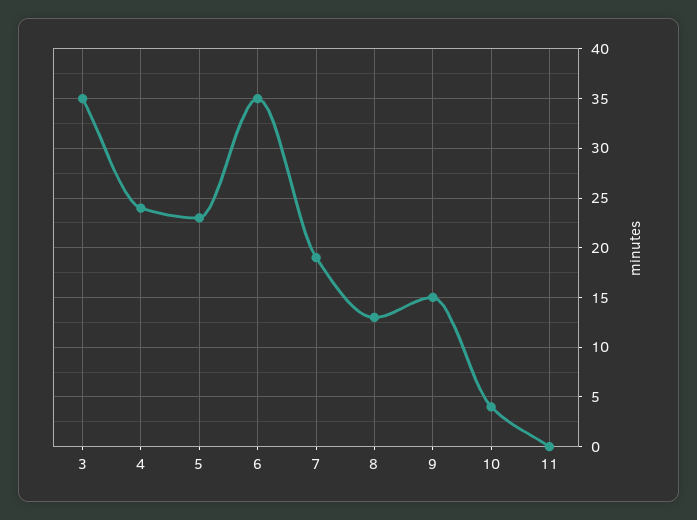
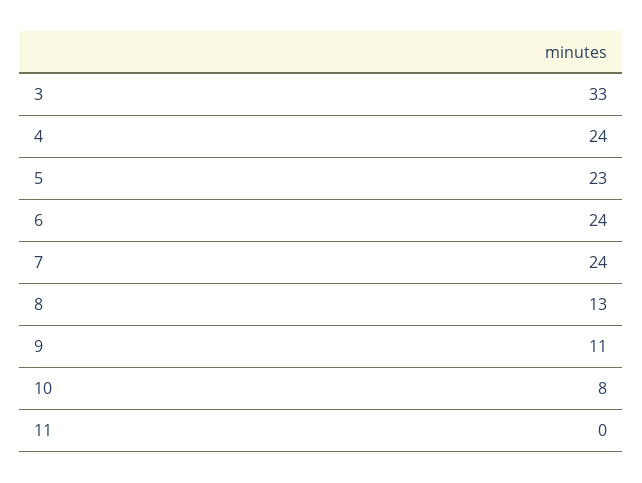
3: 35 -> 33
6: 35 -> 24
7: 19 -> 24
9: 15 -> 11
10: 4 -> 8

